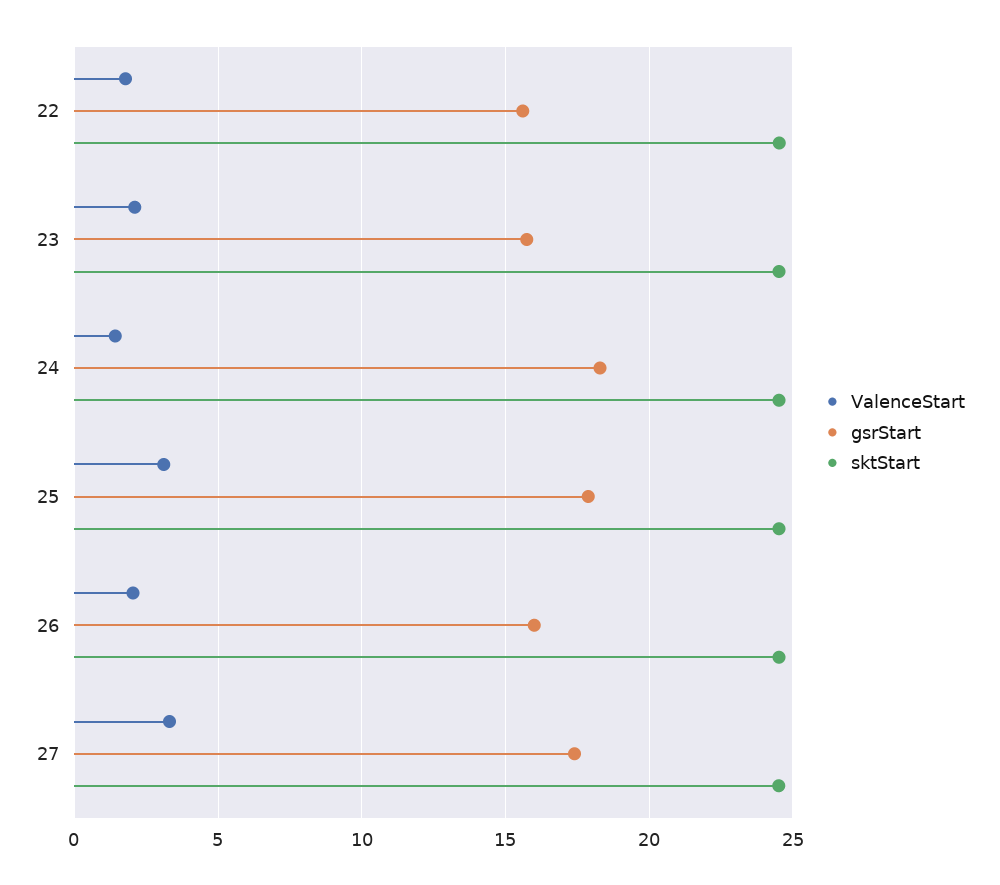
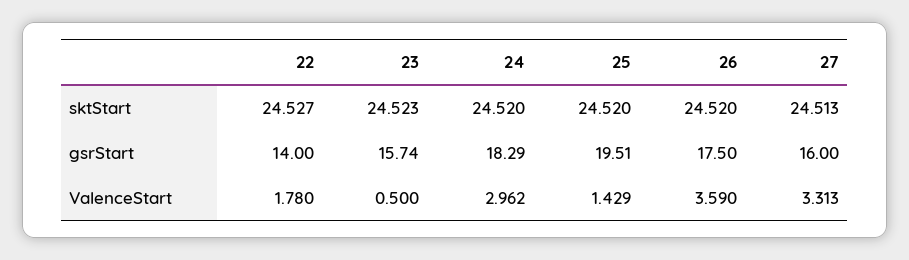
gsrStart, 22: 15.5 -> 14
ValenceStart, 23: 2 -> 0.5
ValenceStart, 24: 1.5 -> 2.962
ValenceStart, 25: 3 -> 1.429
gsrStart, 25: 18 -> 19.51
ValenceStart, 26: 2 -> 3.59
gsrStart, 26: 16 -> 17.5
gsrStart, 27: 17.5 -> 16

